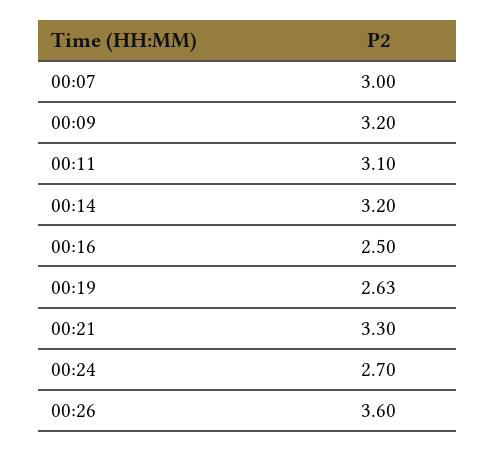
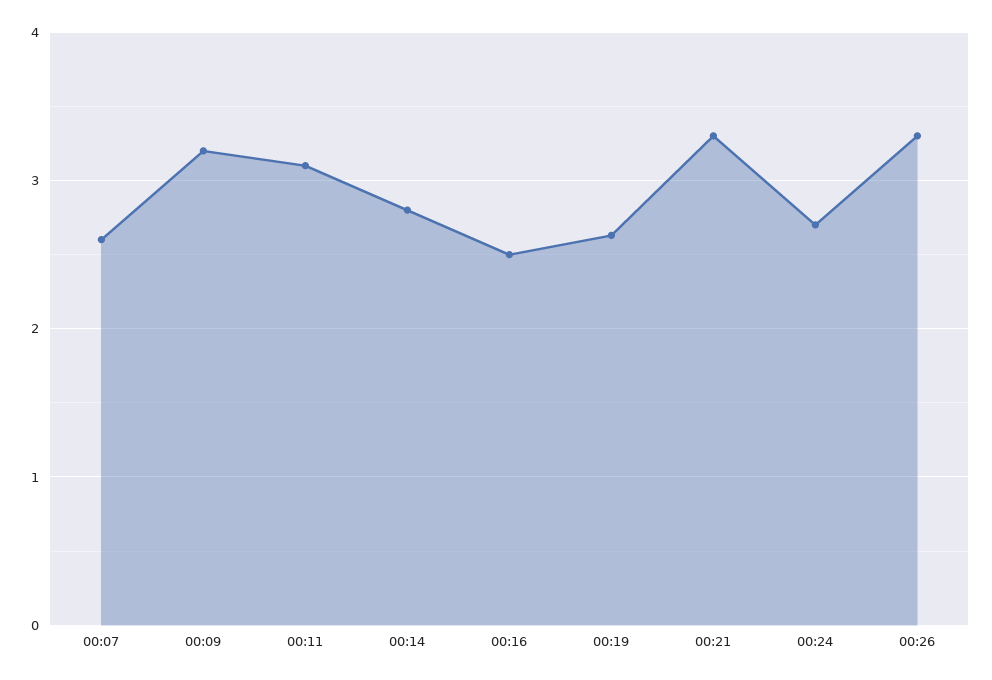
00:07: 3 -> 2.6
00:14: 3.2 -> 2.8
00:26: 3.6 -> 3.3

